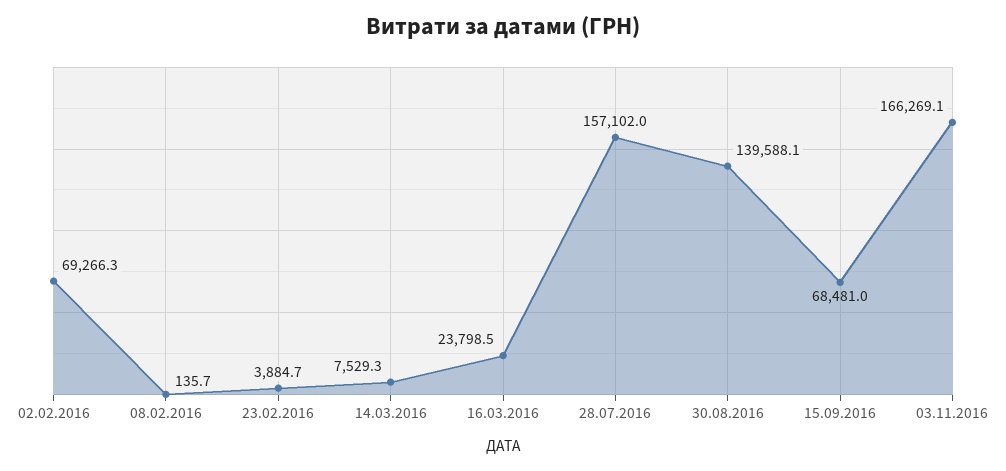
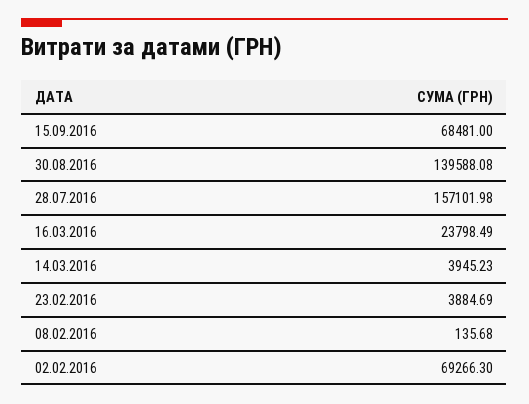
14.03.2016: 7529.3 -> 3945.23
03.11.2016: 166269.1 -> none

